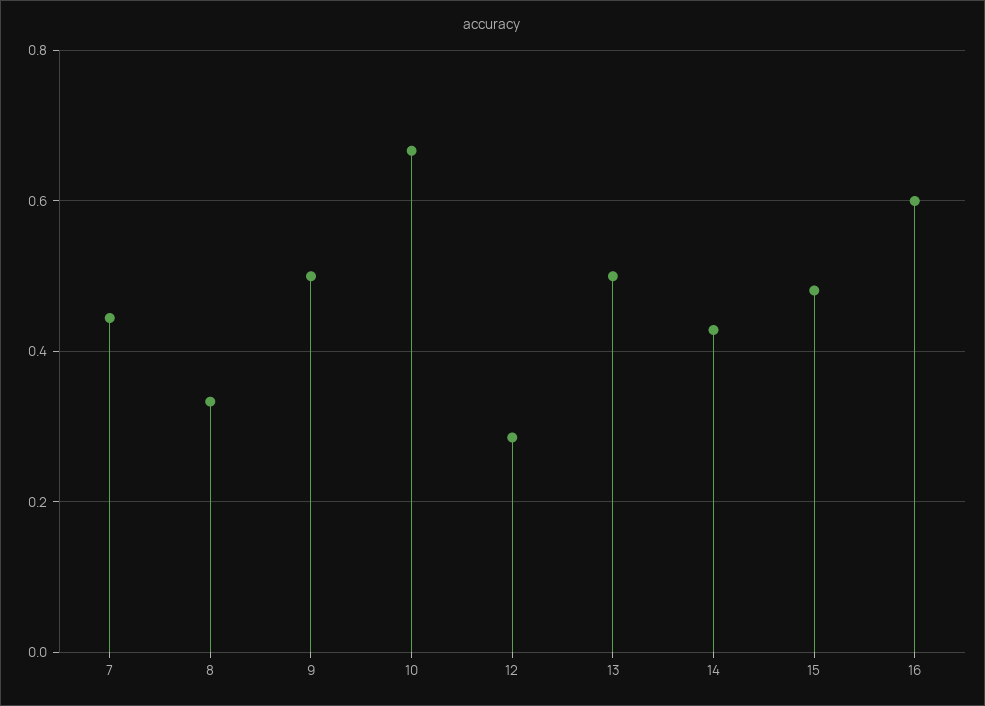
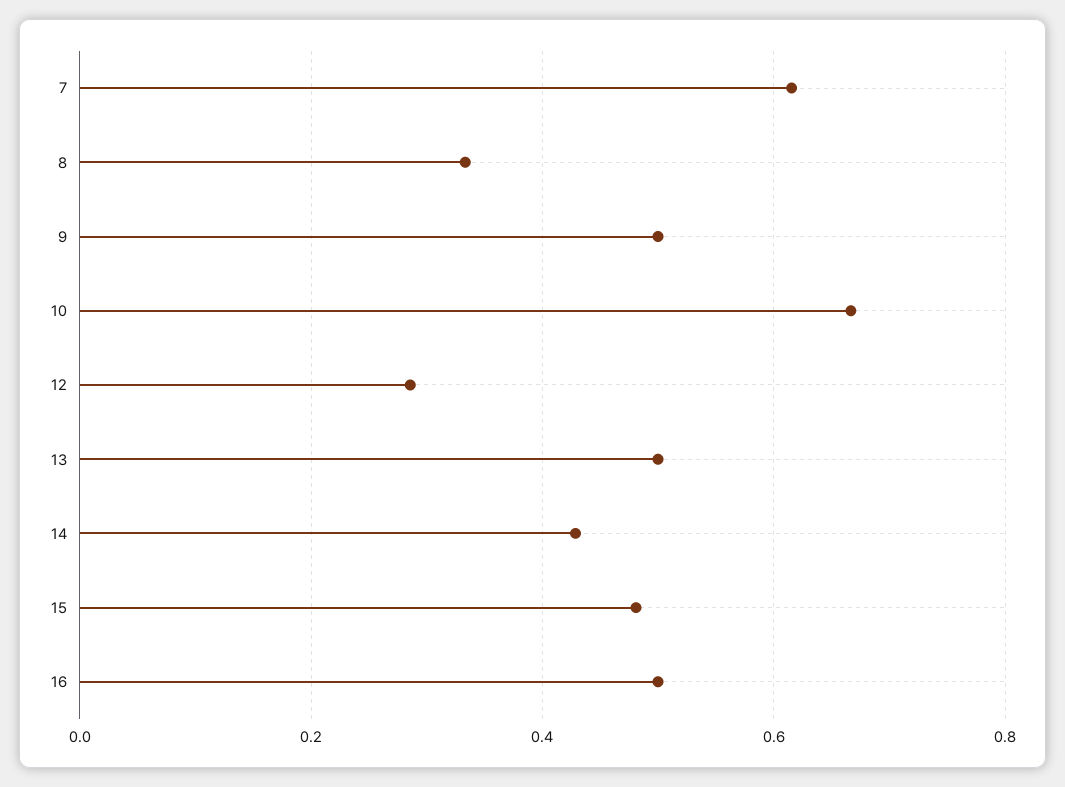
7: 0.44 -> 0.62
16: 0.6 -> 0.5

